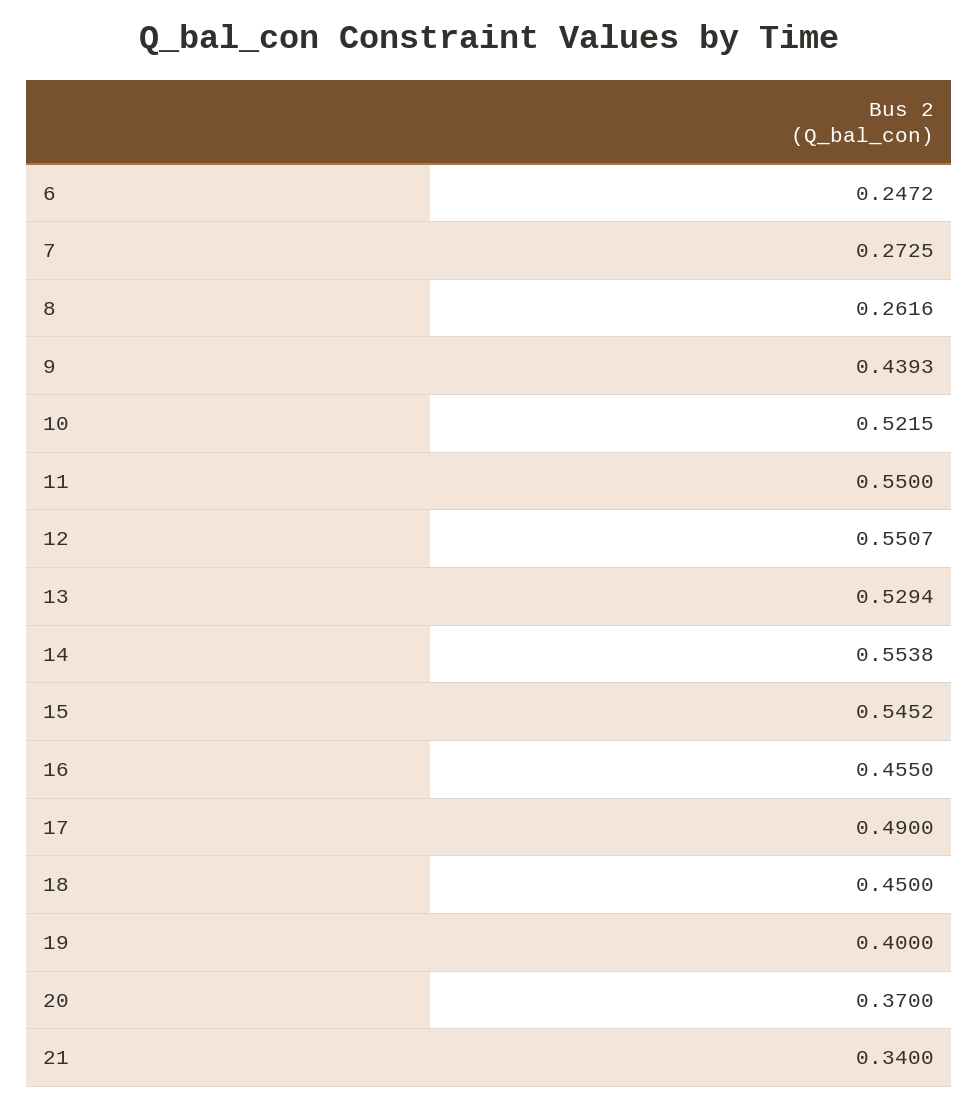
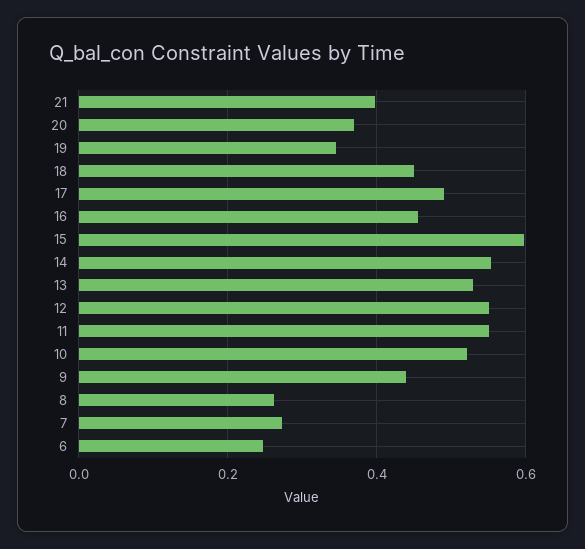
15: 0.5452 -> 0.6
19: 0.4 -> 0.34
21: 0.34 -> 0.4

